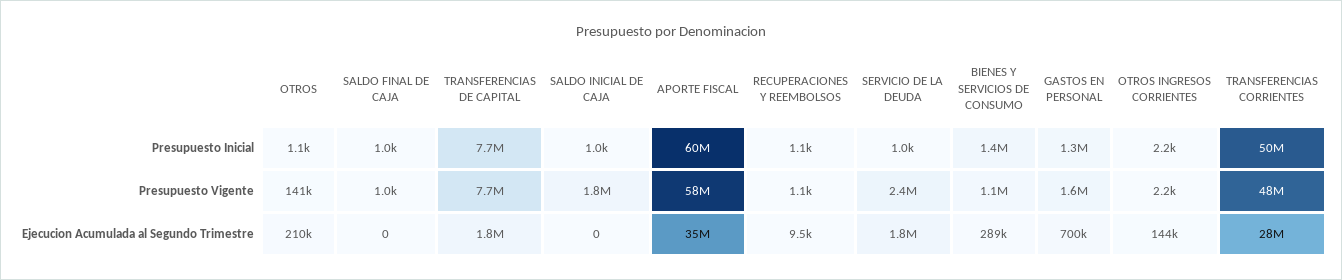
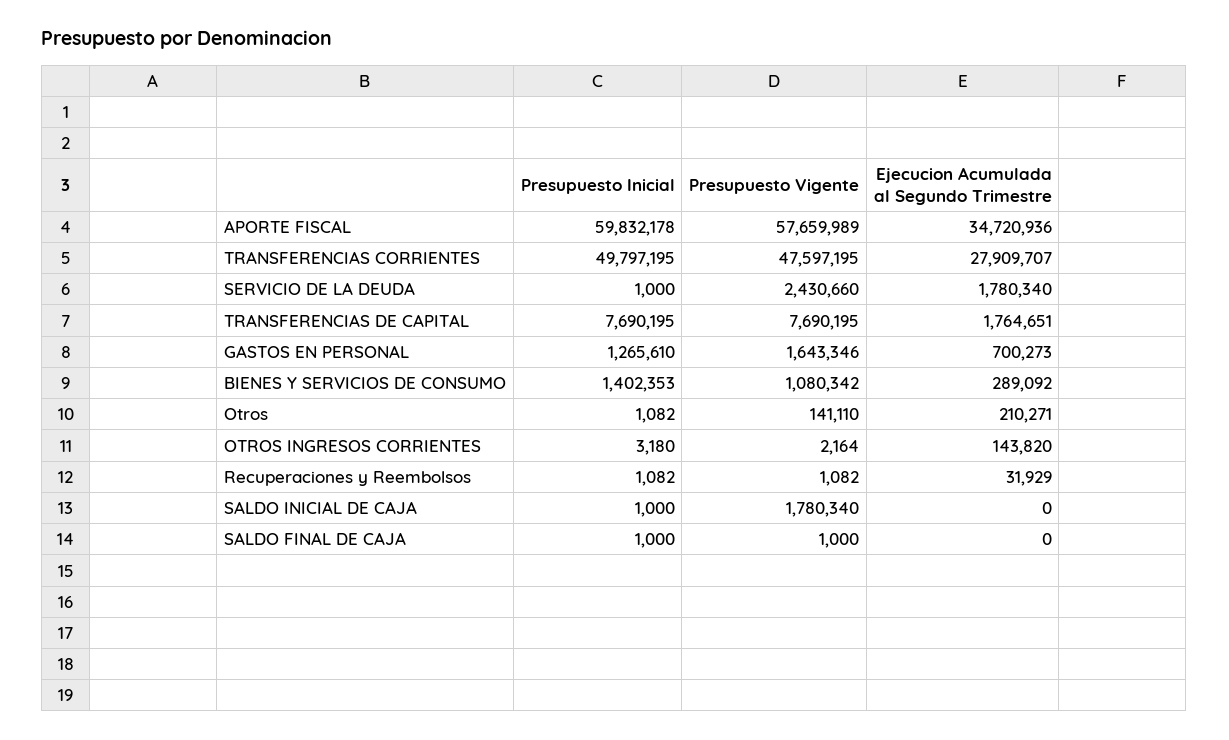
OTROS INGRESOS CORRIENTES, Presupuesto Inicial: 2200 -> 3180
RECUPERACIONES Y REEMBOLSOS, Ejecucion Acumulada al Segundo Trimestre: 9500 -> 31929

